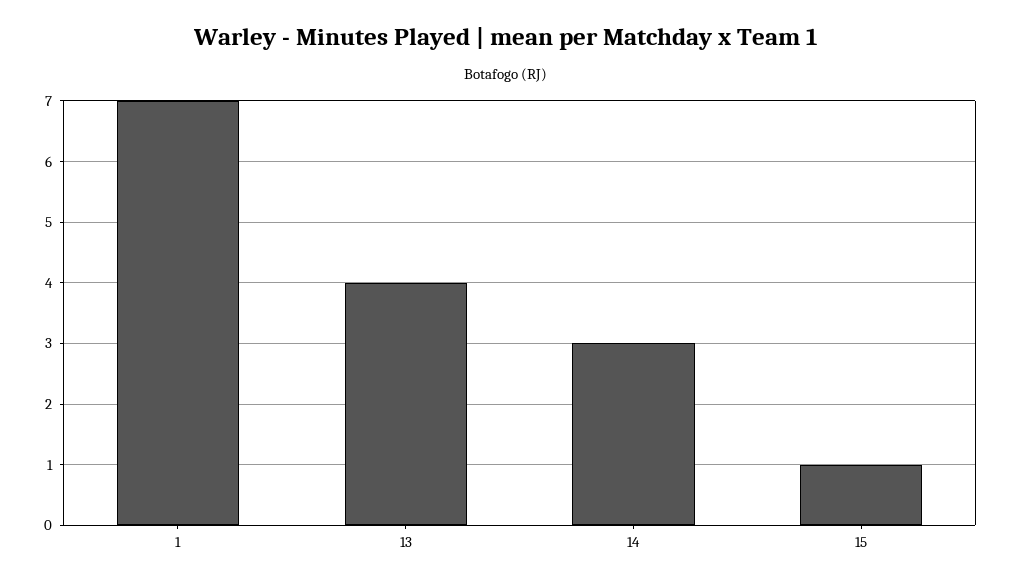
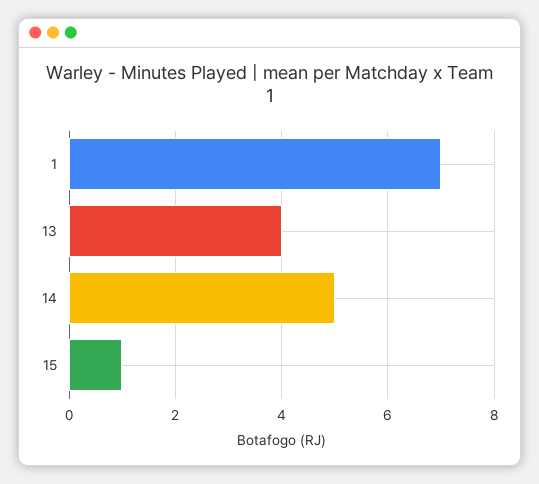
14: 3 -> 5

